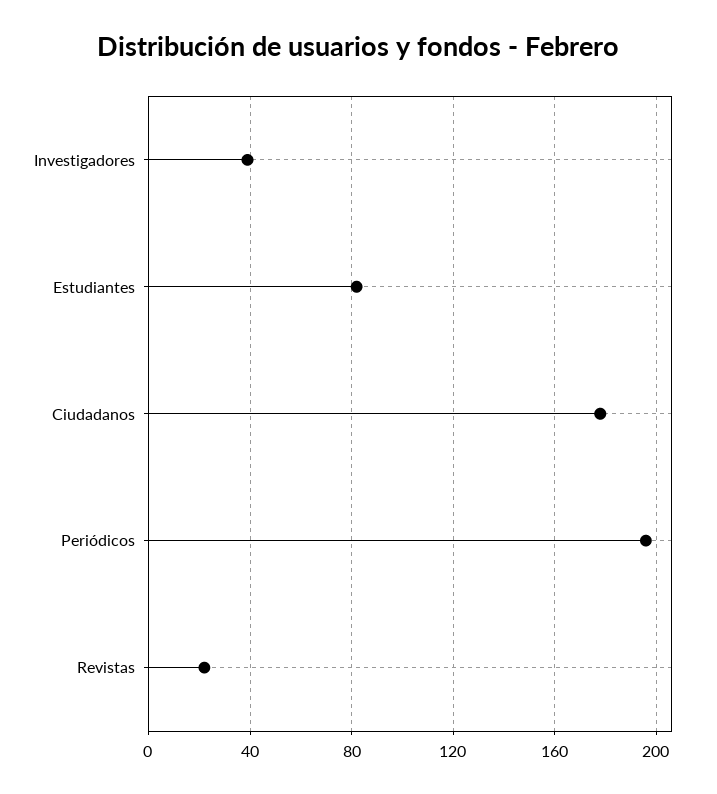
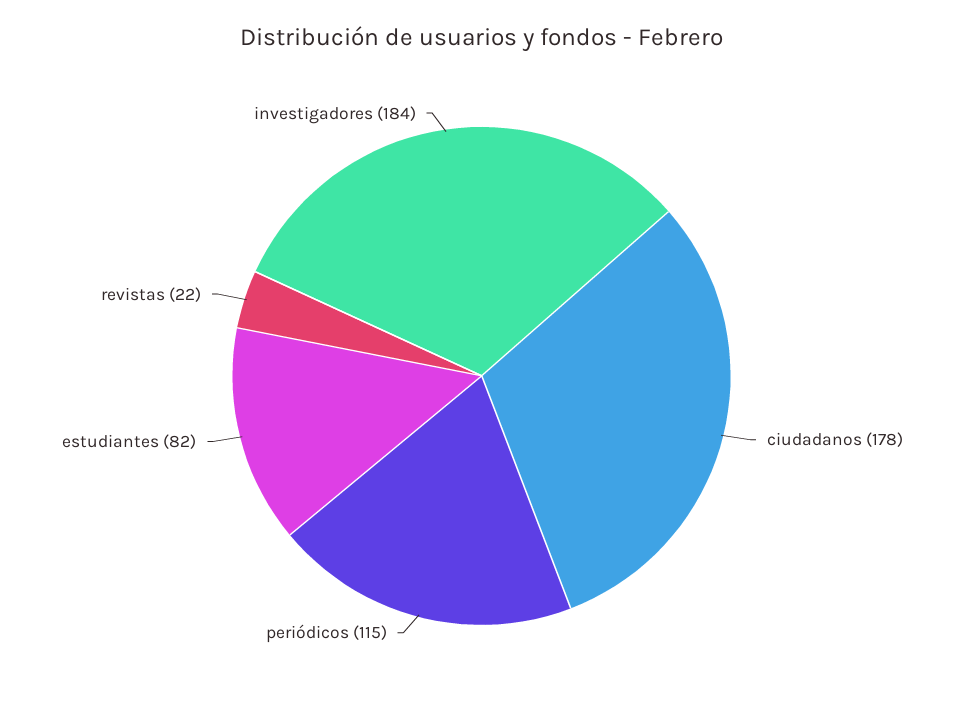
Investigadores: 40 -> 184
Periódicos: 195 -> 115

